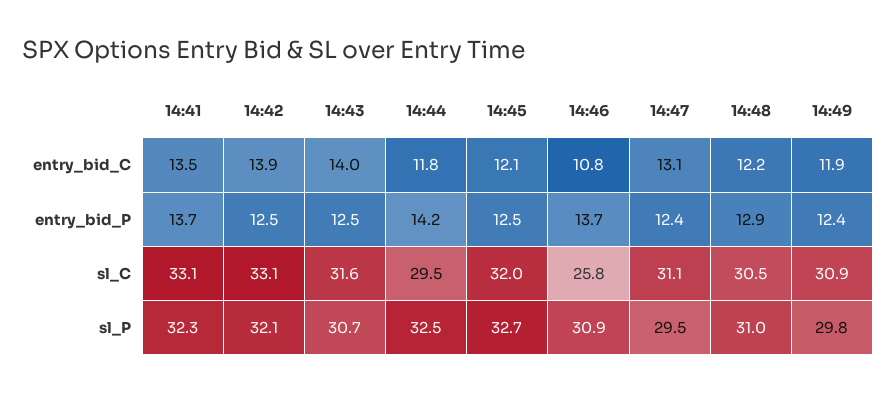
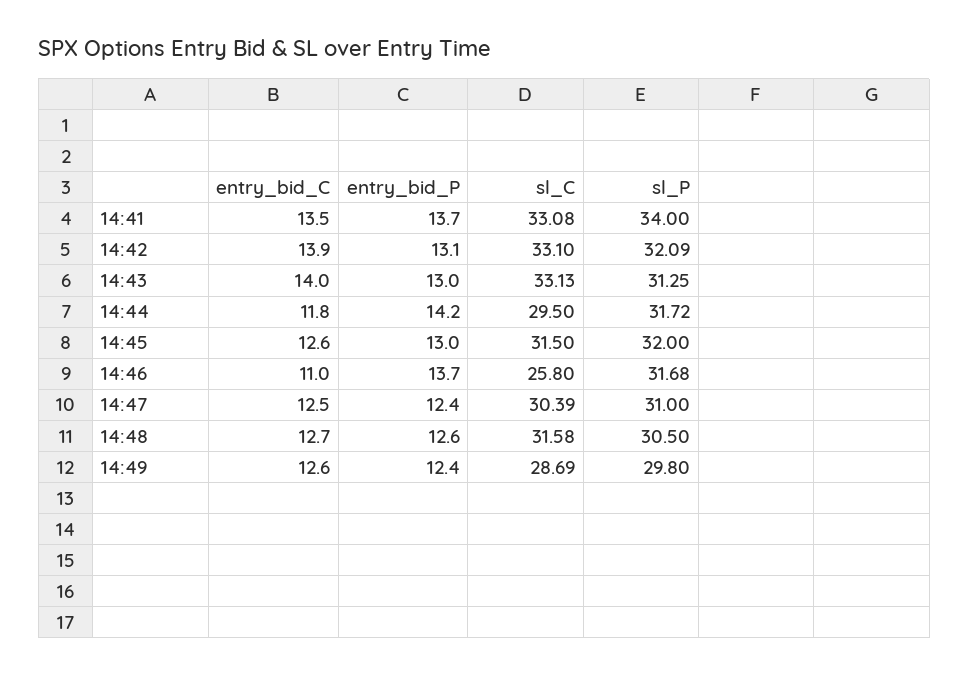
14:45, entry_bid_C: 12.1 -> 12.6
14:46, entry_bid_C: 10.8 -> 11
14:47, entry_bid_C: 13.1 -> 12.5
14:48, entry_bid_C: 12.2 -> 12.7
14:49, entry_bid_C: 11.9 -> 12.6
14:42, entry_bid_P: 12.5 -> 13.1
14:43, entry_bid_P: 12.5 -> 13
14:45, entry_bid_P: 12.5 -> 13
14:48, entry_bid_P: 12.9 -> 12.6
14:43, sl_C: 31.6 -> 33.13
14:45, sl_C: 32 -> 31.5
14:47, sl_C: 31.1 -> 30.39
14:48, sl_C: 30.5 -> 31.58
14:49, sl_C: 30.9 -> 28.69
14:41, sl_P: 32.3 -> 34
14:43, sl_P: 30.7 -> 31.25
14:44, sl_P: 32.5 -> 31.72
14:45, sl_P: 32.7 -> 32
14:46, sl_P: 30.9 -> 31.68
14:47, sl_P: 29.5 -> 31
14:48, sl_P: 31 -> 30.5

